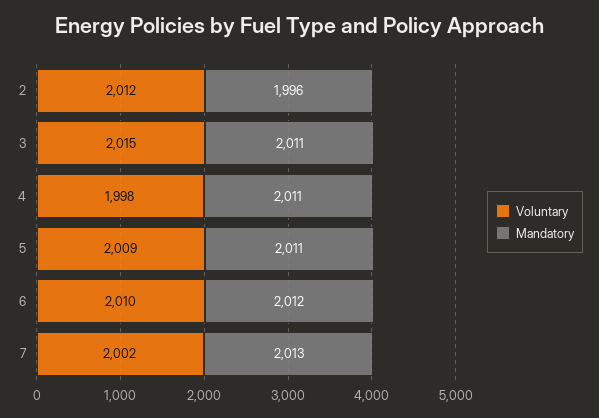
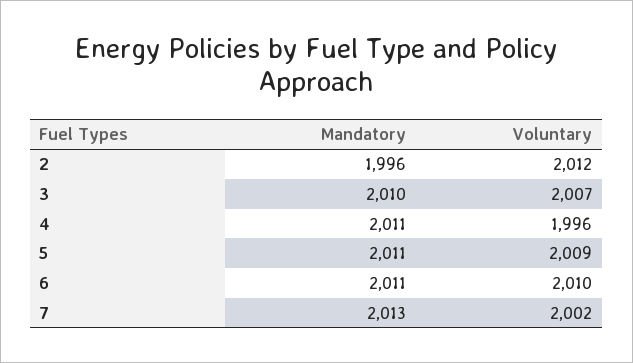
Voluntary, 3: 2015 -> 2007
Mandatory, 3: 2011 -> 2010
Voluntary, 4: 1998 -> 1996
Mandatory, 6: 2012 -> 2011

